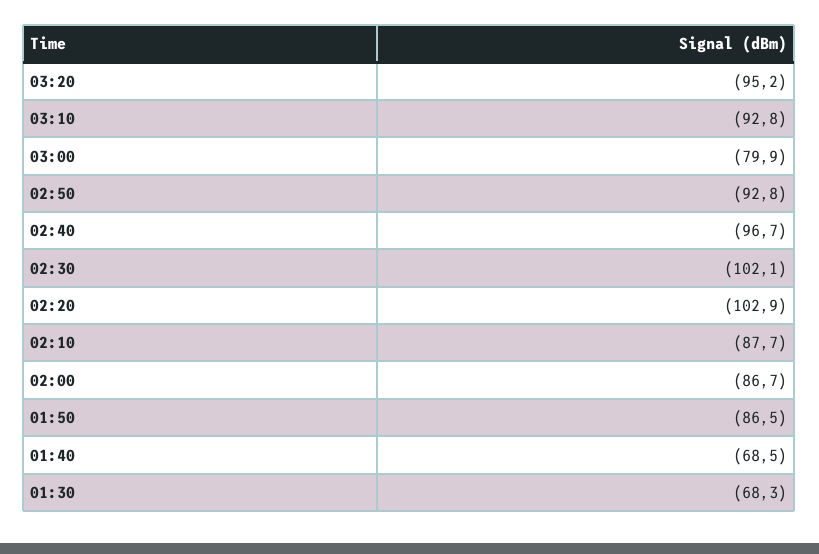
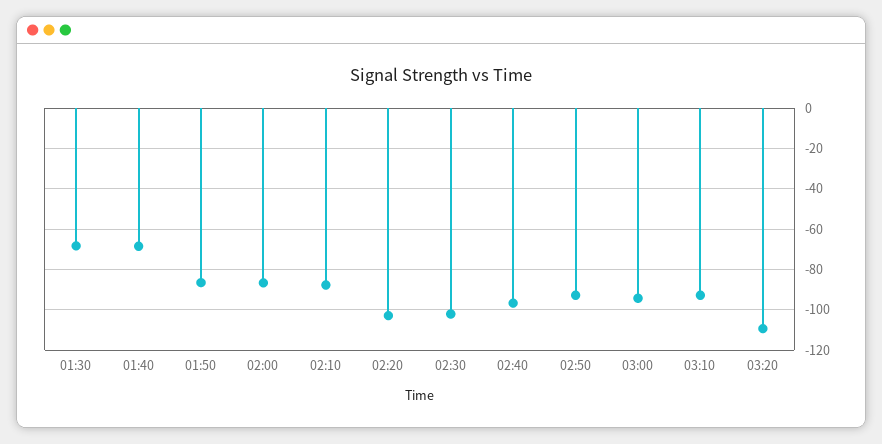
03:20: -95.2 -> -110
03:00: -79.9 -> -95

